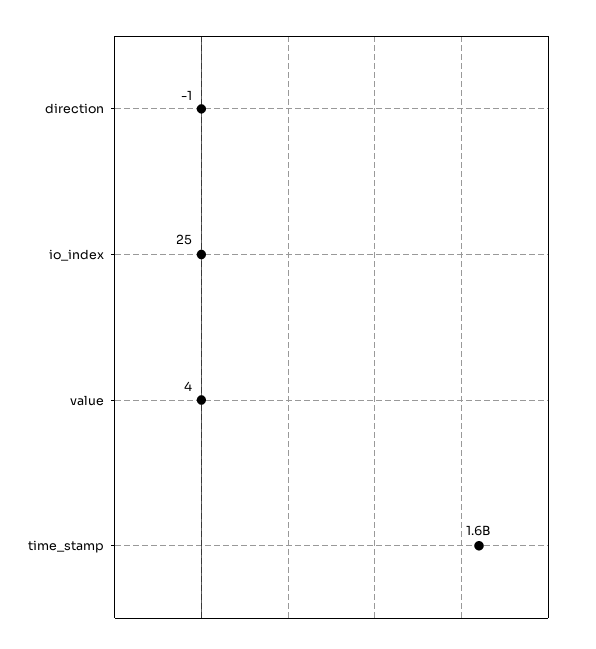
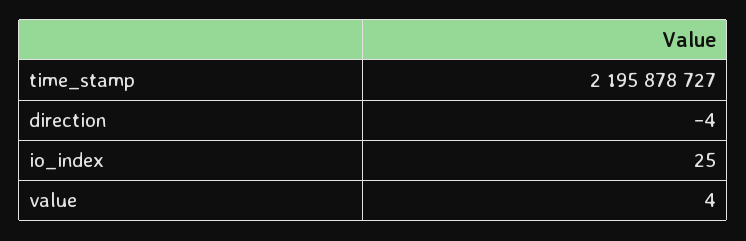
direction: -1 -> -4
time_stamp: 1600000000 -> 2195878727

